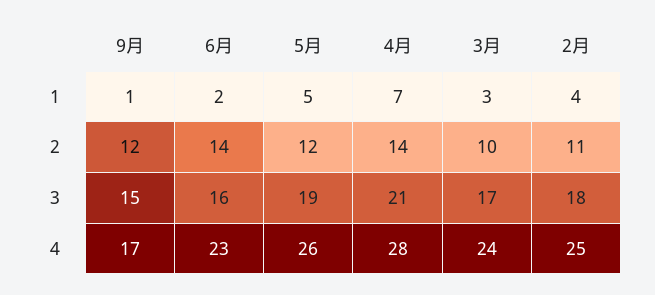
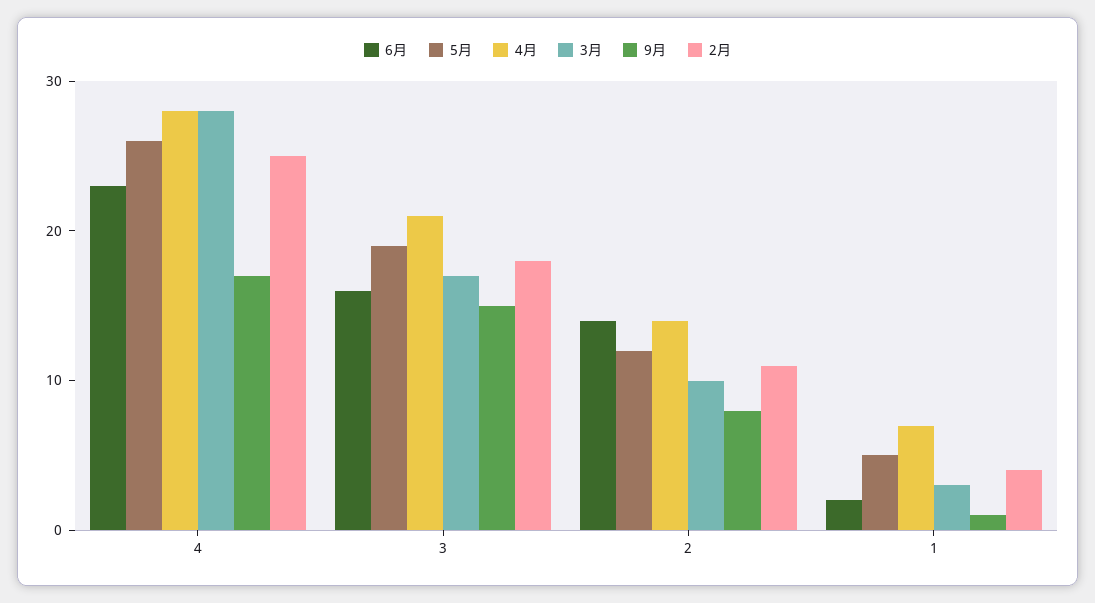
9月, 2: 12 -> 8
3月, 4: 24 -> 28

